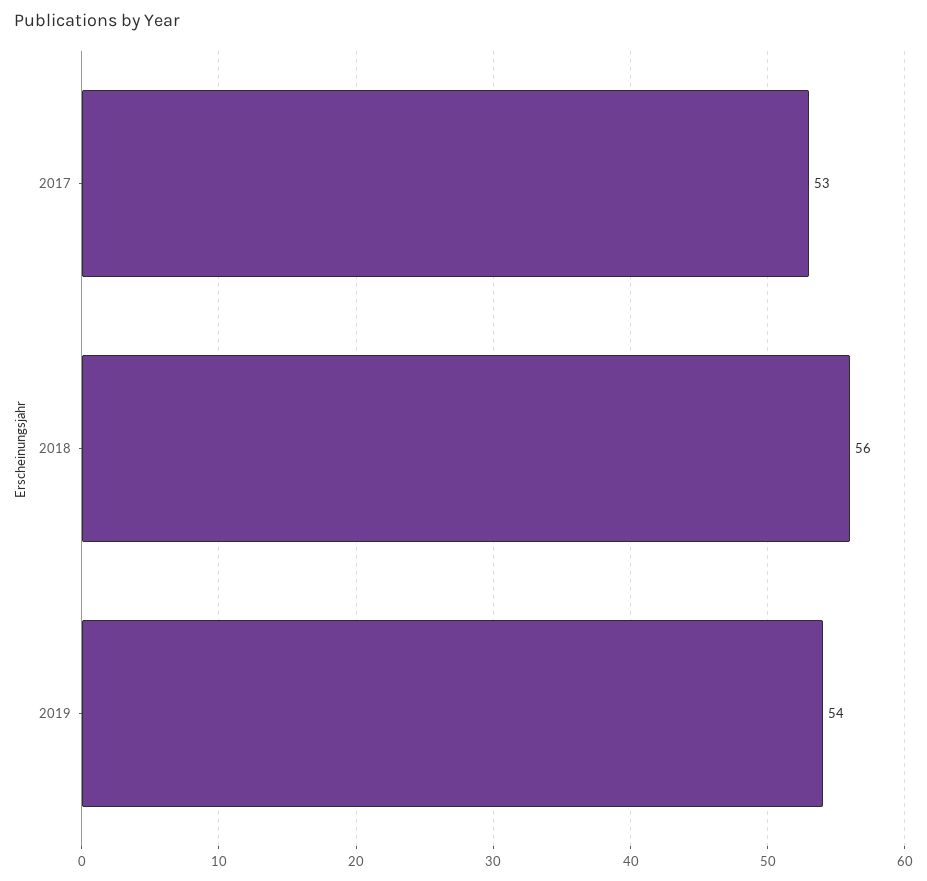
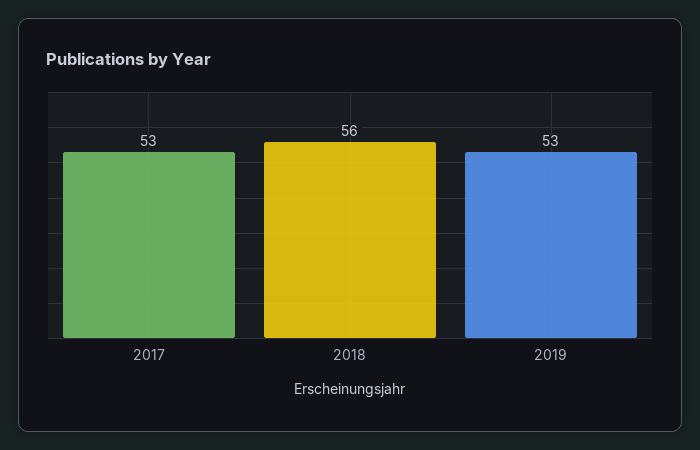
2019: 54 -> 53

